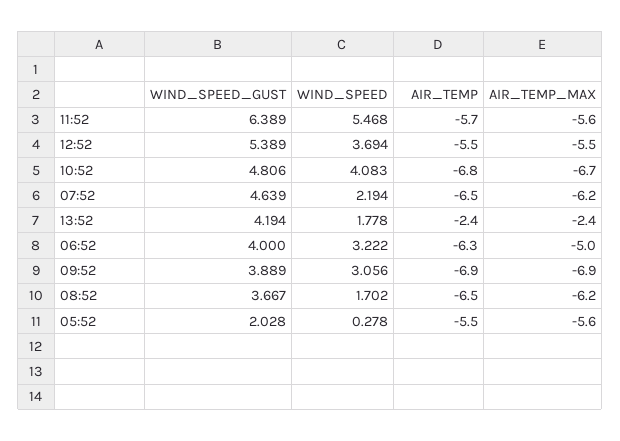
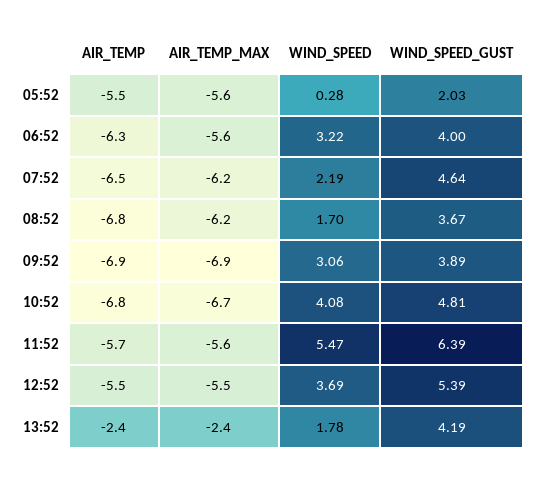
AIR_TEMP_MAX, 06:52: -5 -> -5.6
AIR_TEMP, 08:52: -6.5 -> -6.8

